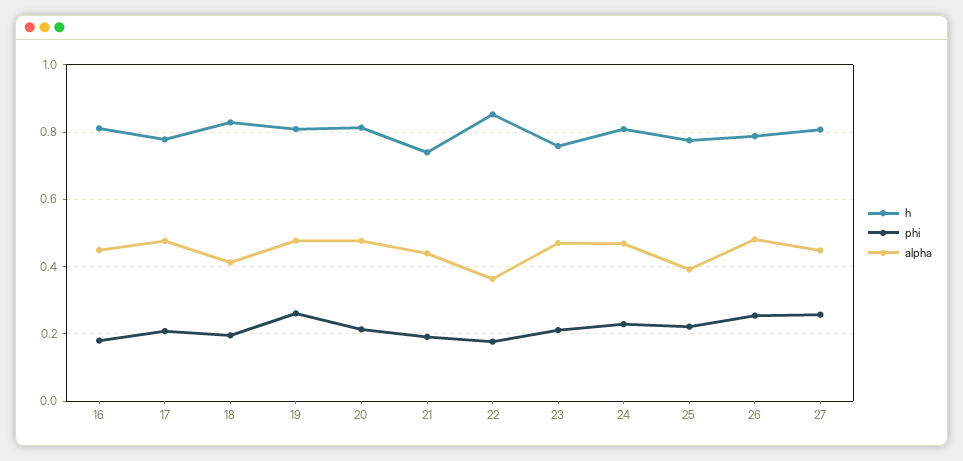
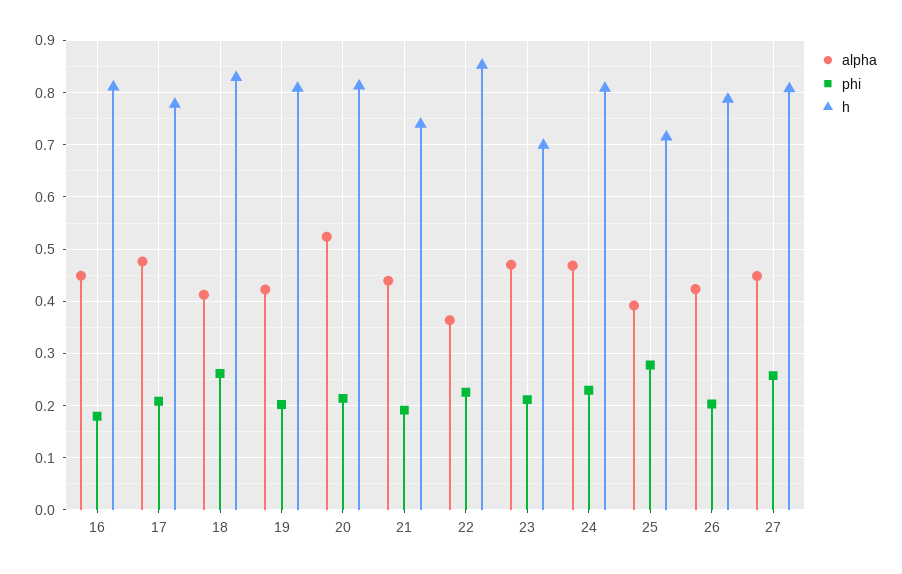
phi, 18: 0.2 -> 0.26
phi, 19: 0.26 -> 0.2
alpha, 19: 0.48 -> 0.42
alpha, 20: 0.48 -> 0.52
phi, 22: 0.18 -> 0.22
h, 23: 0.76 -> 0.7
h, 25: 0.78 -> 0.72
phi, 25: 0.22 -> 0.28
phi, 26: 0.26 -> 0.2
alpha, 26: 0.48 -> 0.42

